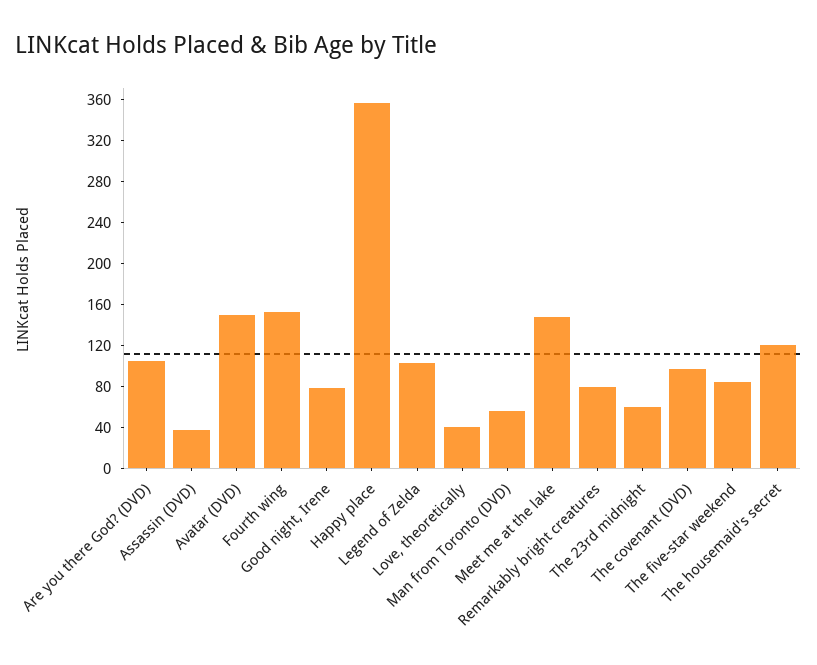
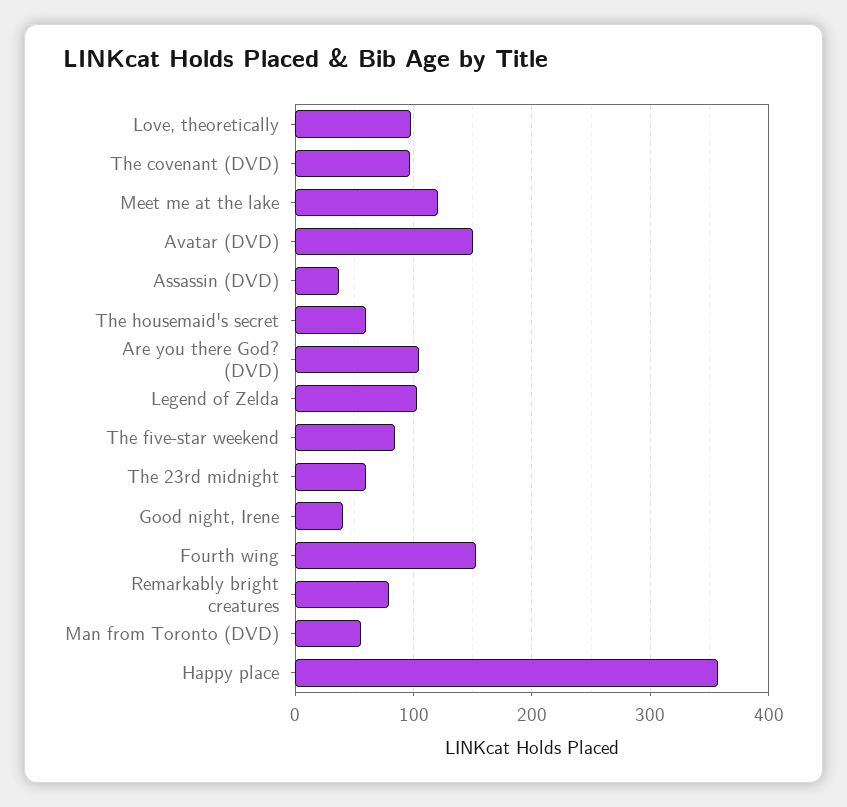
Good night, Irene: 80 -> 40
Love, theoretically: 40 -> 100
Meet me at the lake: 150 -> 120
The housemaid's secret: 120 -> 60

